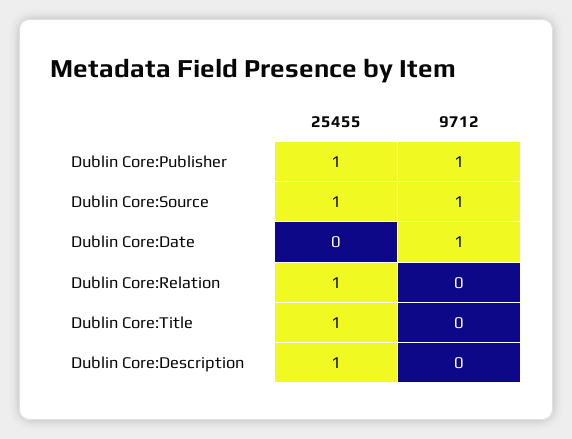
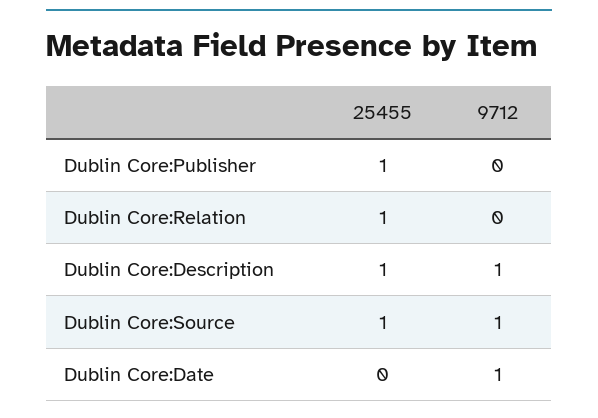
9712, Dublin Core:Publisher: 1 -> 0
25455, Dublin Core:Title: 1 -> none
9712, Dublin Core:Title: 0 -> none
9712, Dublin Core:Description: 0 -> 1

